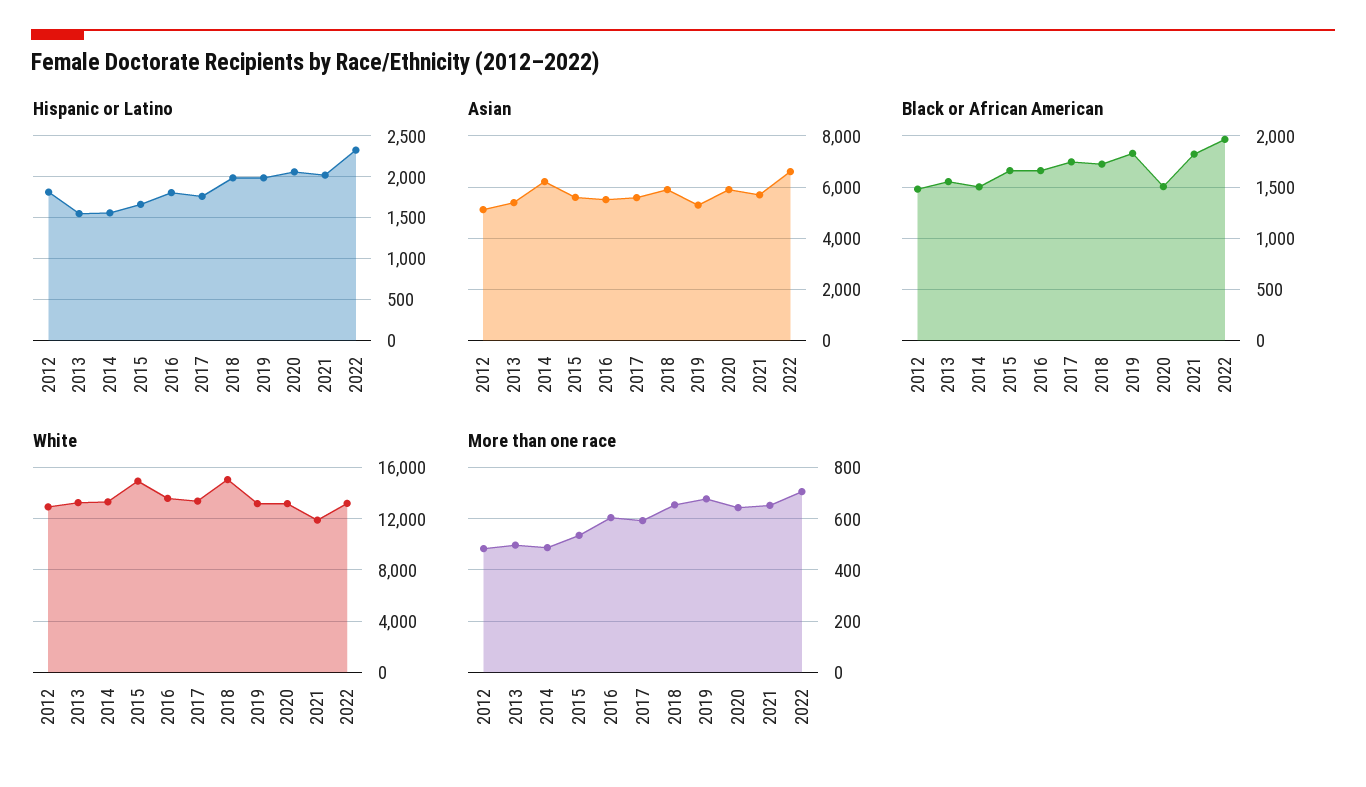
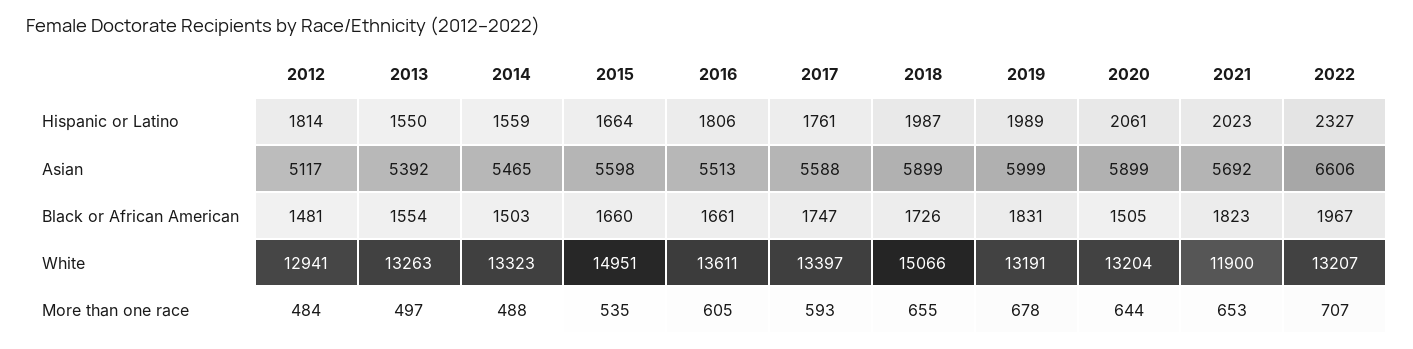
Asian, 2014: 6250 -> 5465
Asian, 2019: 5250 -> 5999

